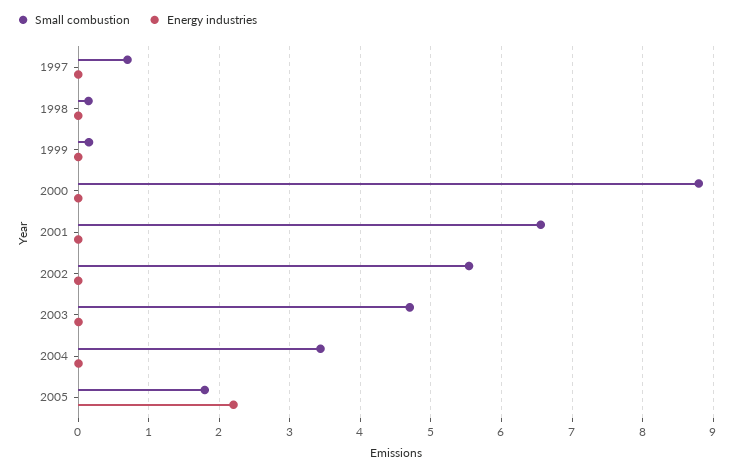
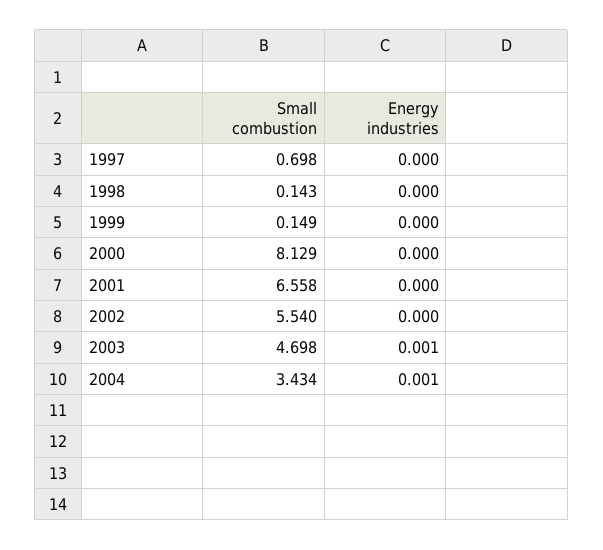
Small combustion, 2000: 8.8 -> 8.129
Small combustion, 2005: 1.8 -> none
Energy industries, 2005: 2.2 -> none

